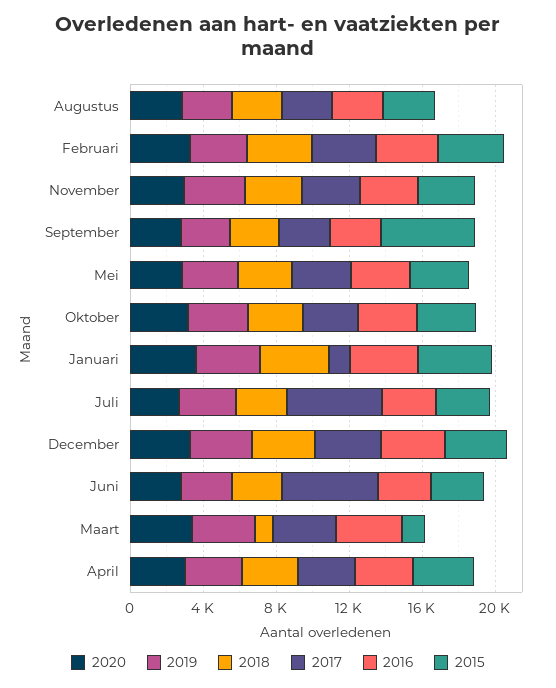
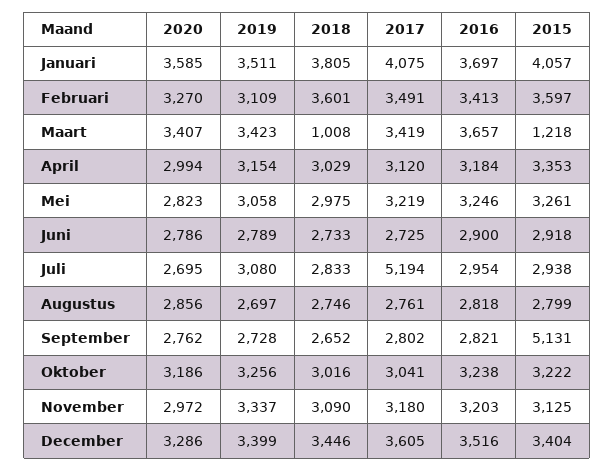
2017, Januari: 1000 -> 4075
2017, Juni: 5000 -> 2725

